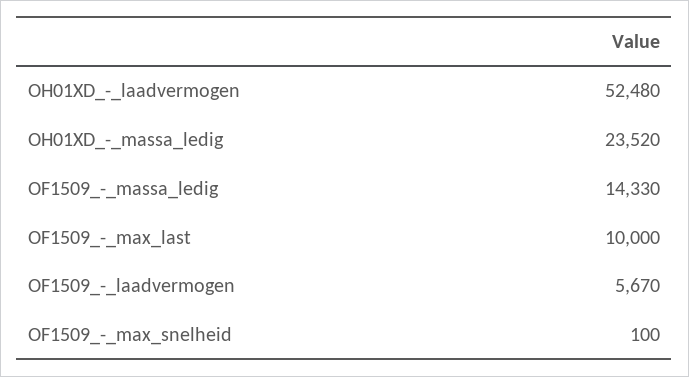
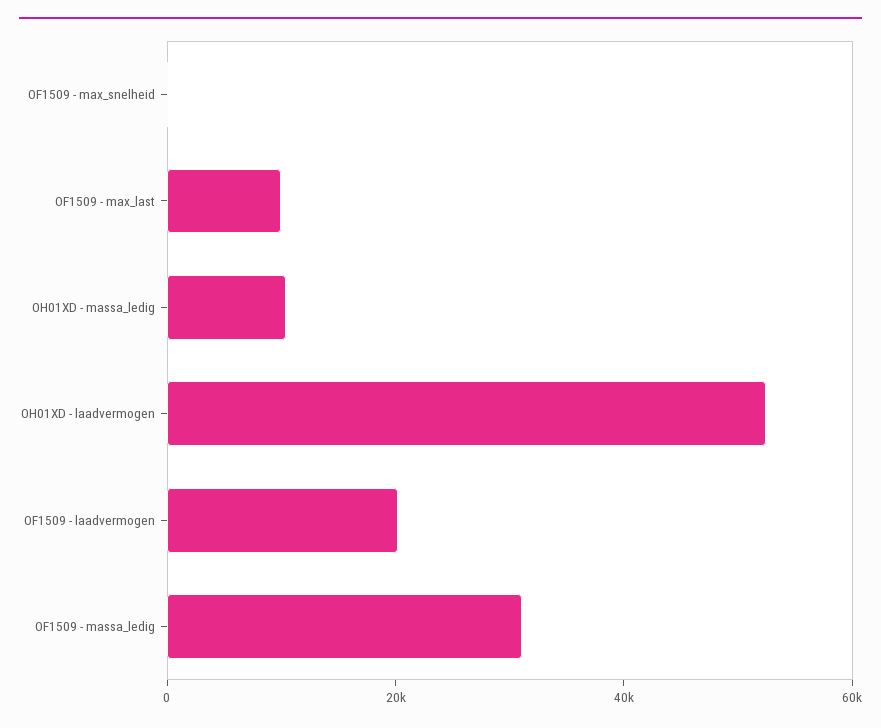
OH01XD_-_massa_ledig: 23520 -> 10000
OF1509_-_massa_ledig: 14330 -> 30000
OF1509_-_laadvermogen: 5670 -> 20000

